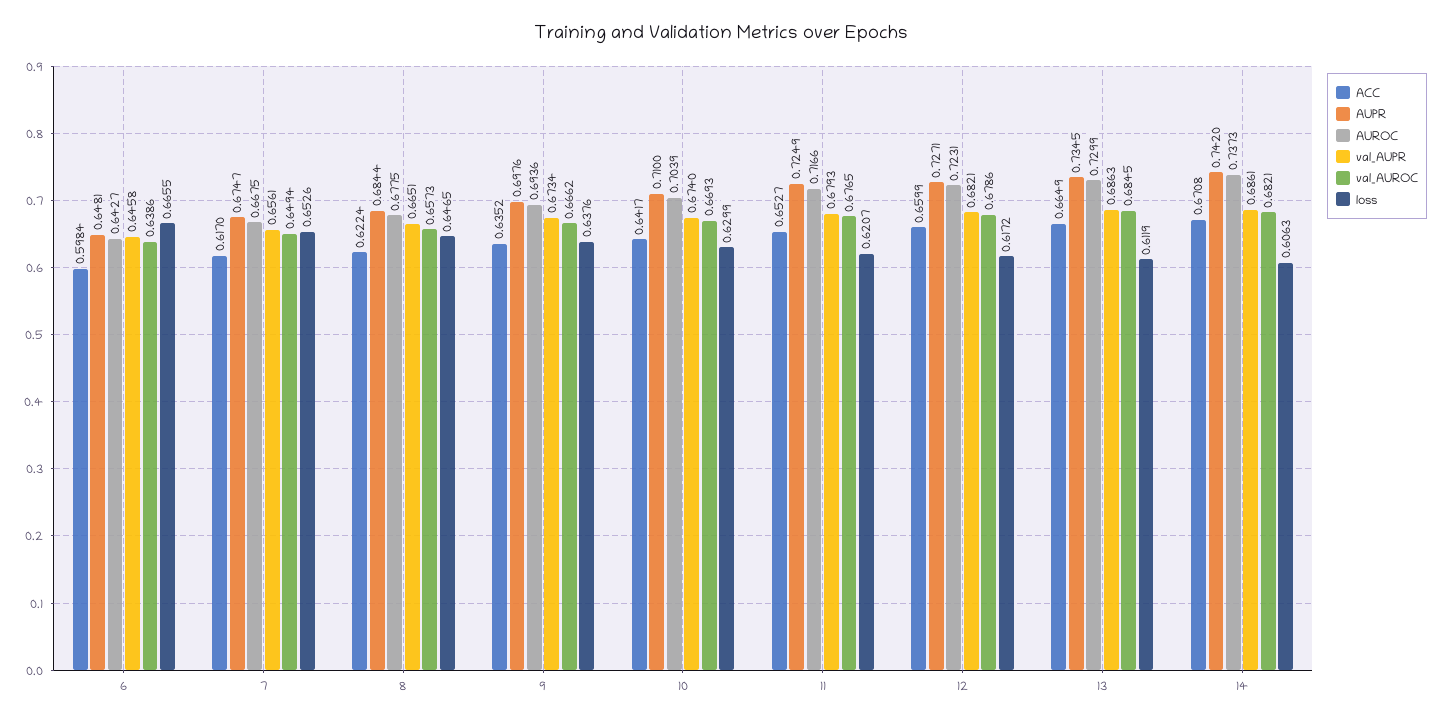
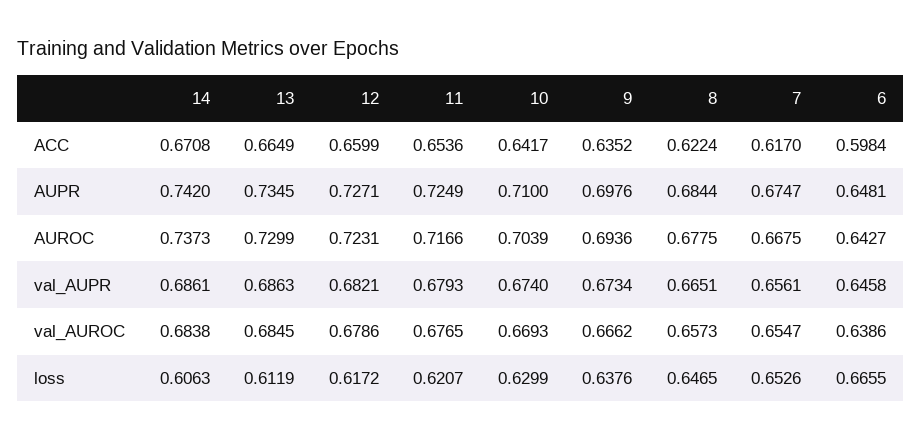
val_AUROC, 7: 0.6494 -> 0.6547
ACC, 11: 0.6527 -> 0.6536
val_AUROC, 14: 0.6821 -> 0.6838

